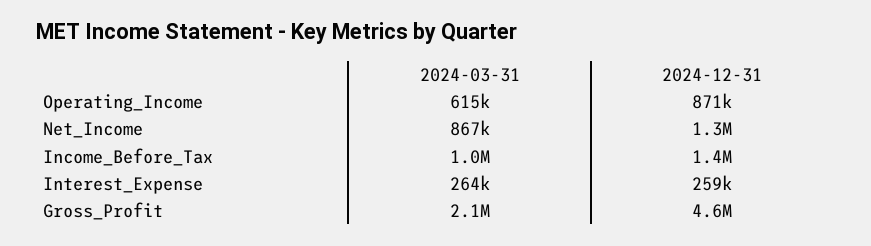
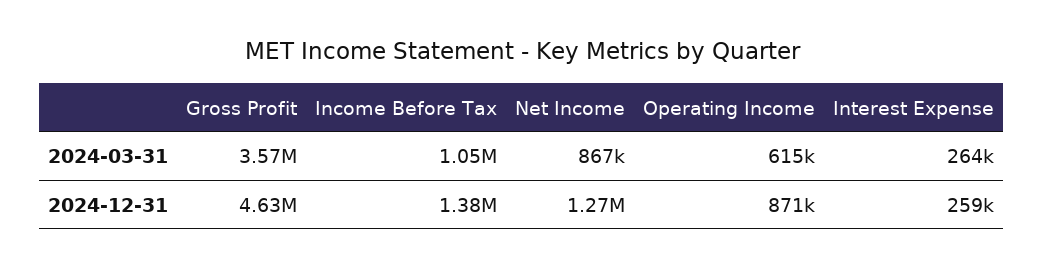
2024-03-31, Gross_Profit: 2100000 -> 3570000

